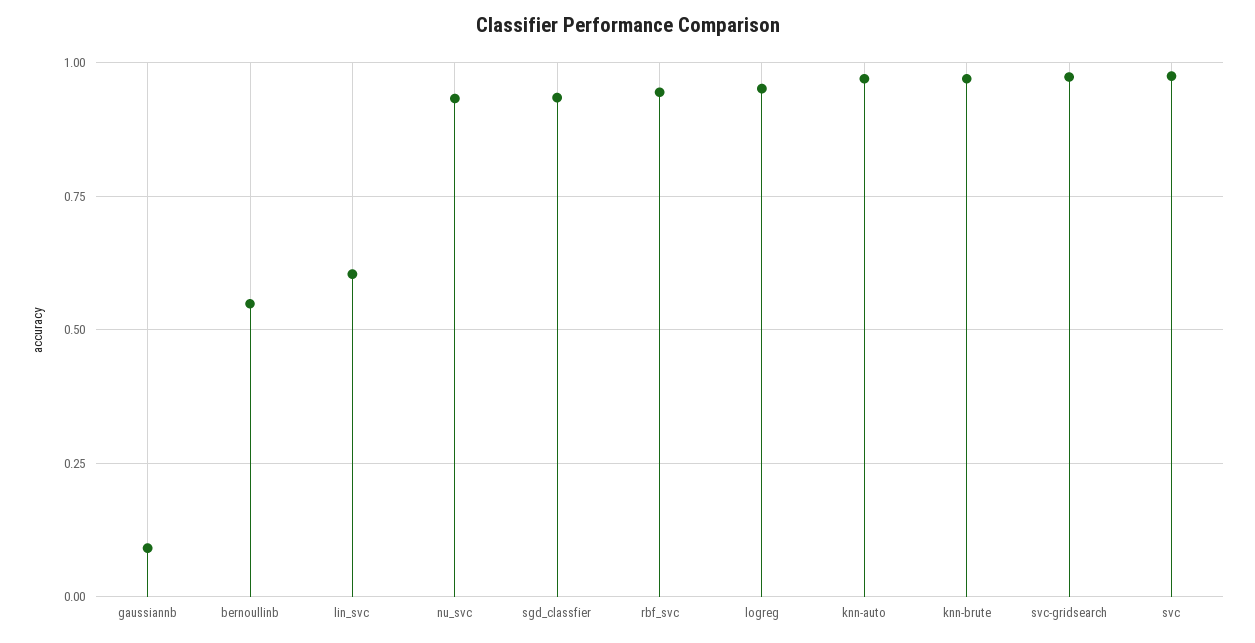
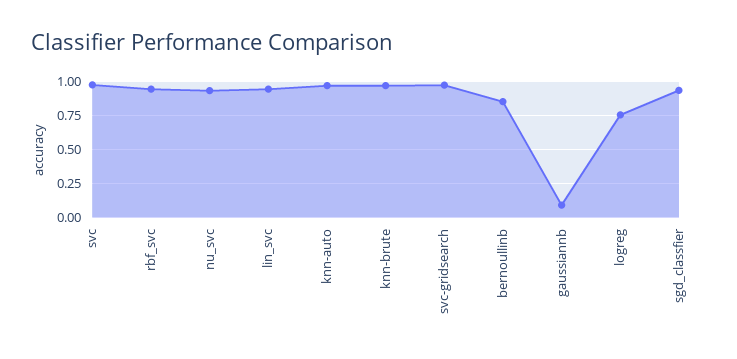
bernoullinb: 0.55 -> 0.85
lin_svc: 0.6 -> 0.95
logreg: 0.95 -> 0.75

